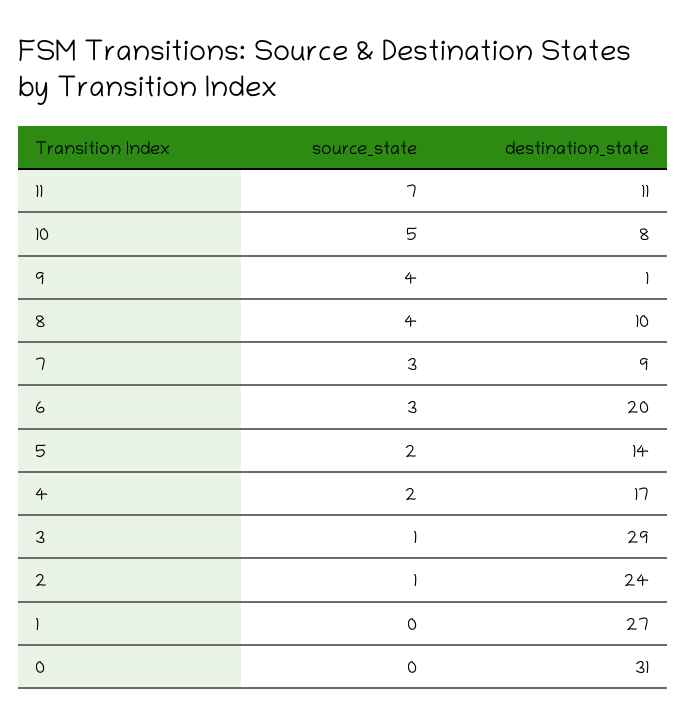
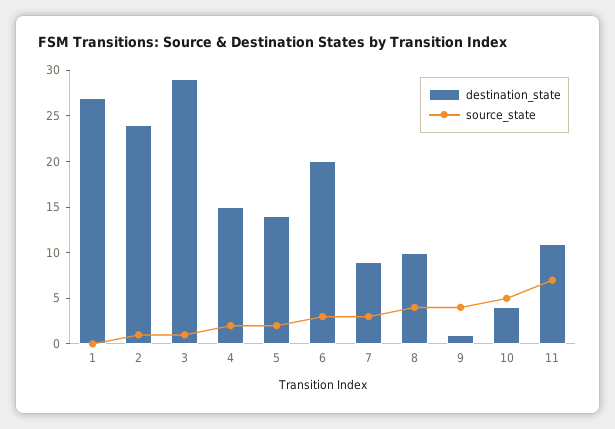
destination_state, 10: 8 -> 4
destination_state, 4: 17 -> 15
source_state, 0: 0 -> none
destination_state, 0: 31 -> none

